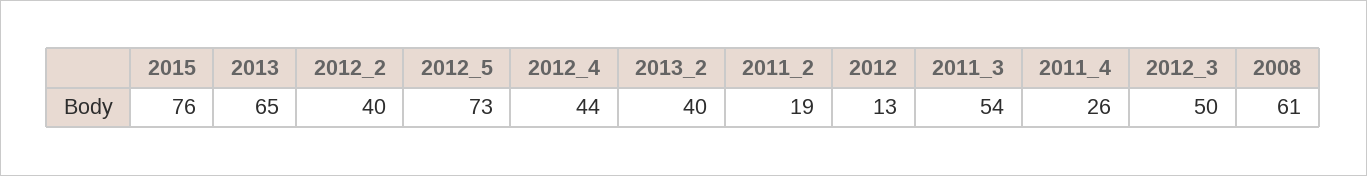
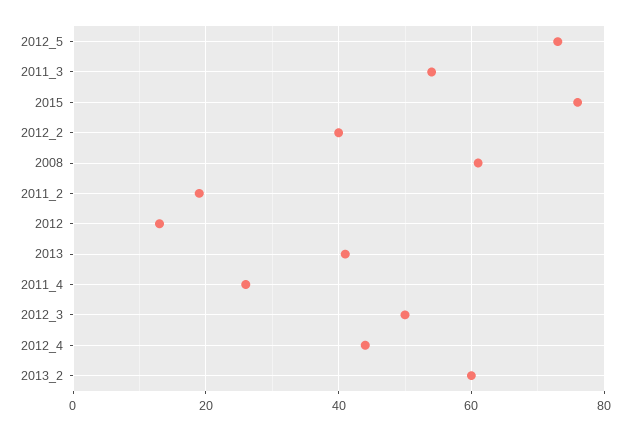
2013: 65 -> 40
2013_2: 40 -> 60

